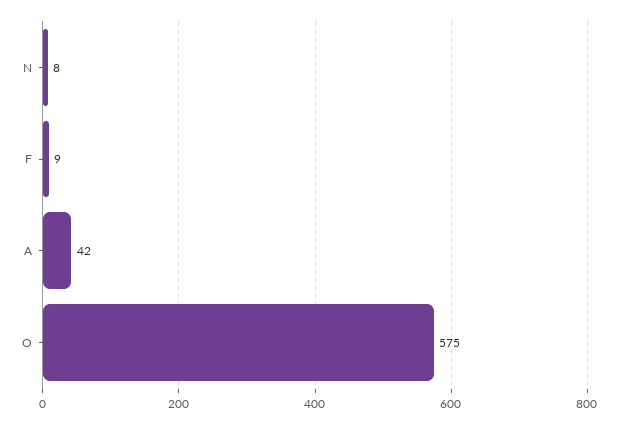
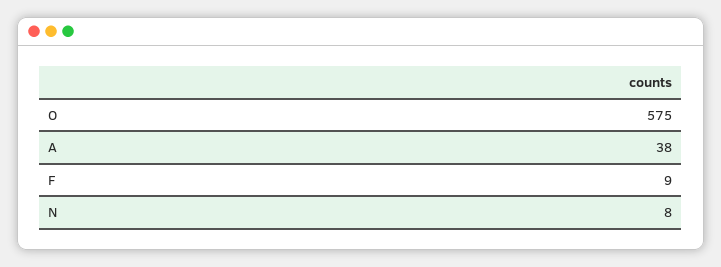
A: 42 -> 38

